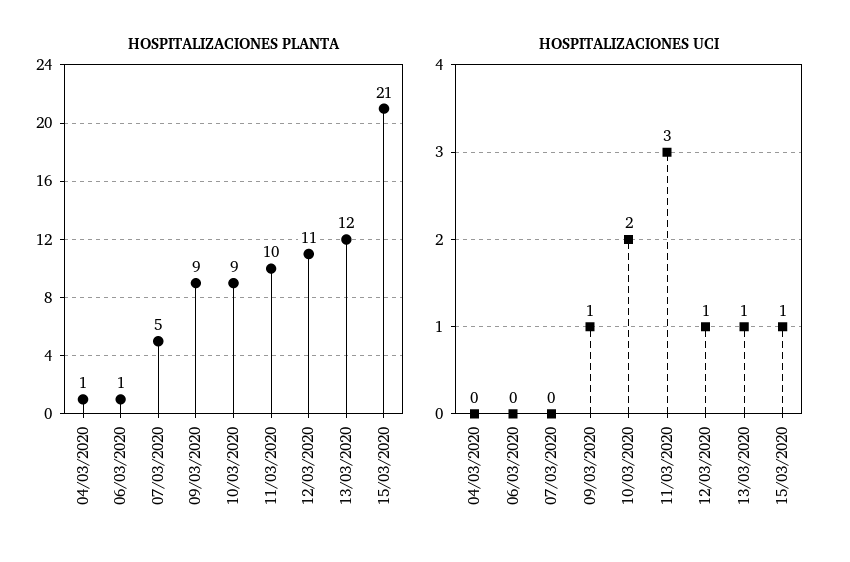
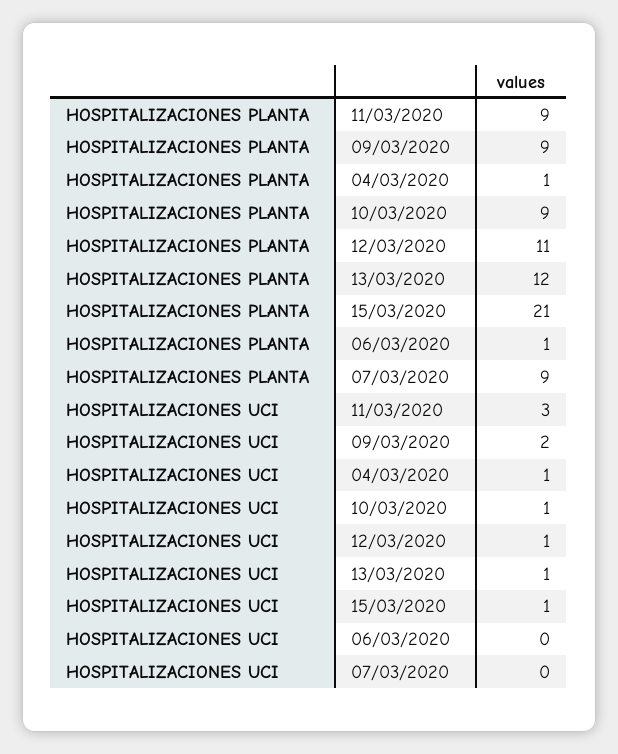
HOSPITALIZACIONES PLANTA, 07/03/2020: 5 -> 9
HOSPITALIZACIONES PLANTA, 11/03/2020: 10 -> 9
HOSPITALIZACIONES UCI, 04/03/2020: 0 -> 1
HOSPITALIZACIONES UCI, 09/03/2020: 1 -> 2
HOSPITALIZACIONES UCI, 10/03/2020: 2 -> 1

